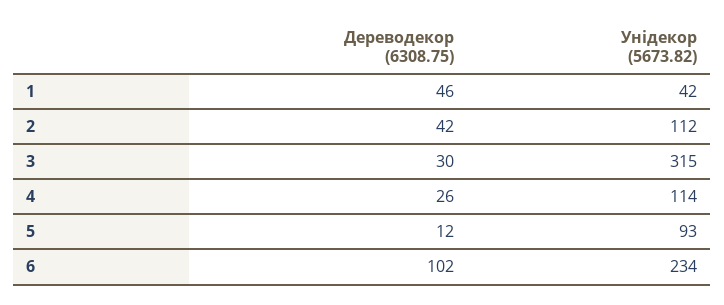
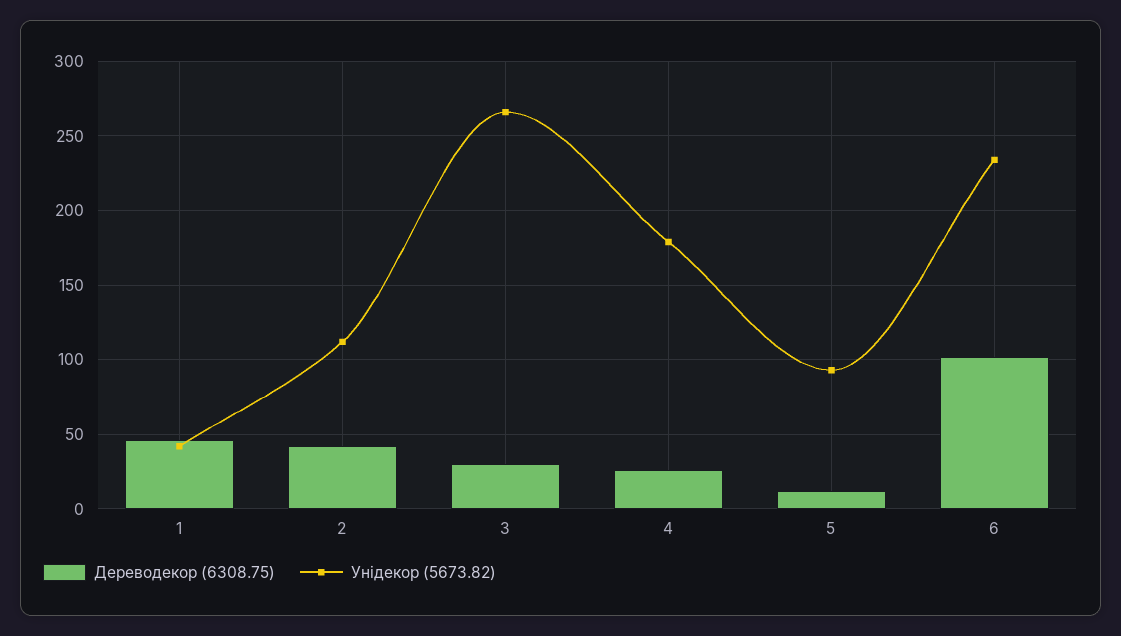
Унідекор (5673.82), 3: 315 -> 265
Унідекор (5673.82), 4: 114 -> 180

